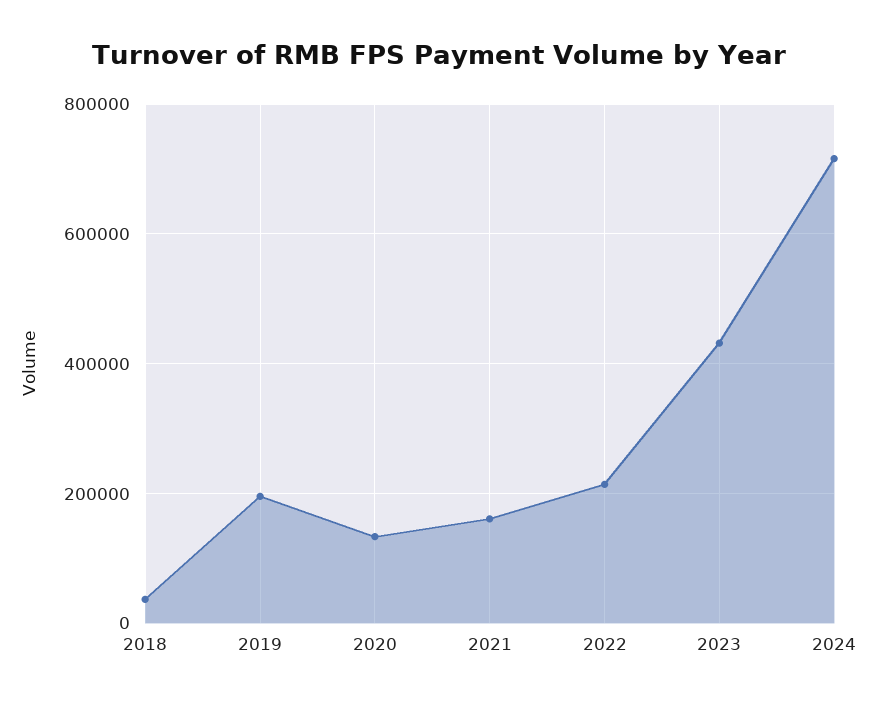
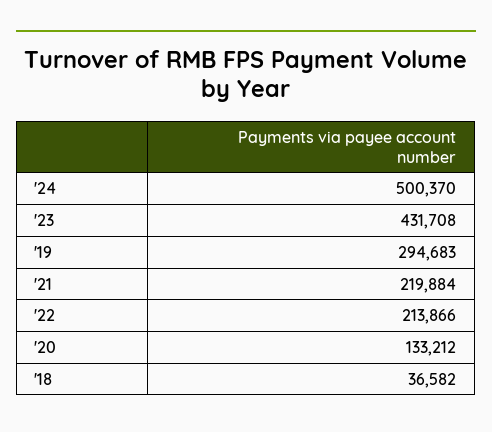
2019: 200000 -> 294683
2021: 160000 -> 219884
2024: 720000 -> 500370

